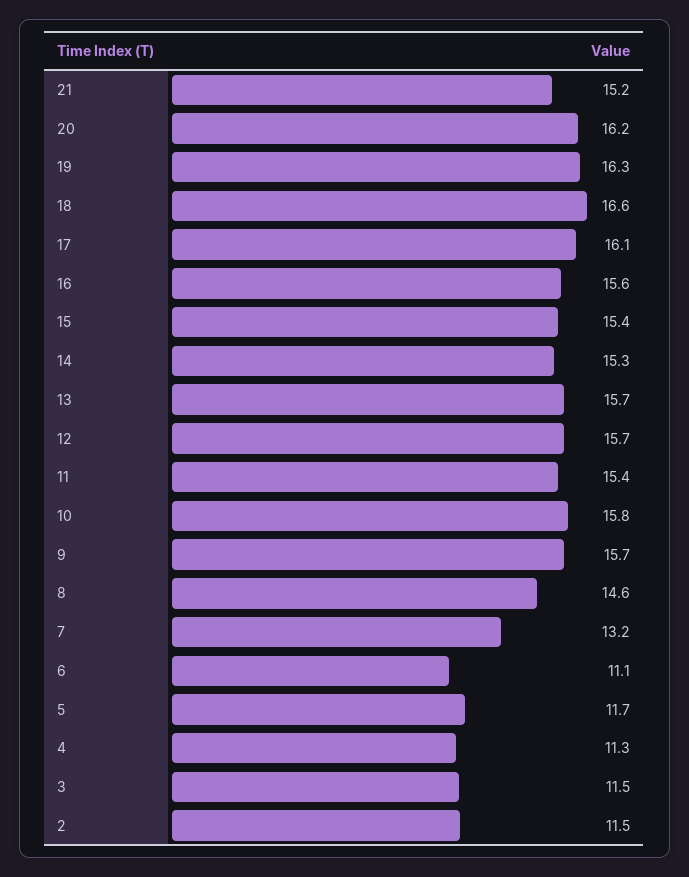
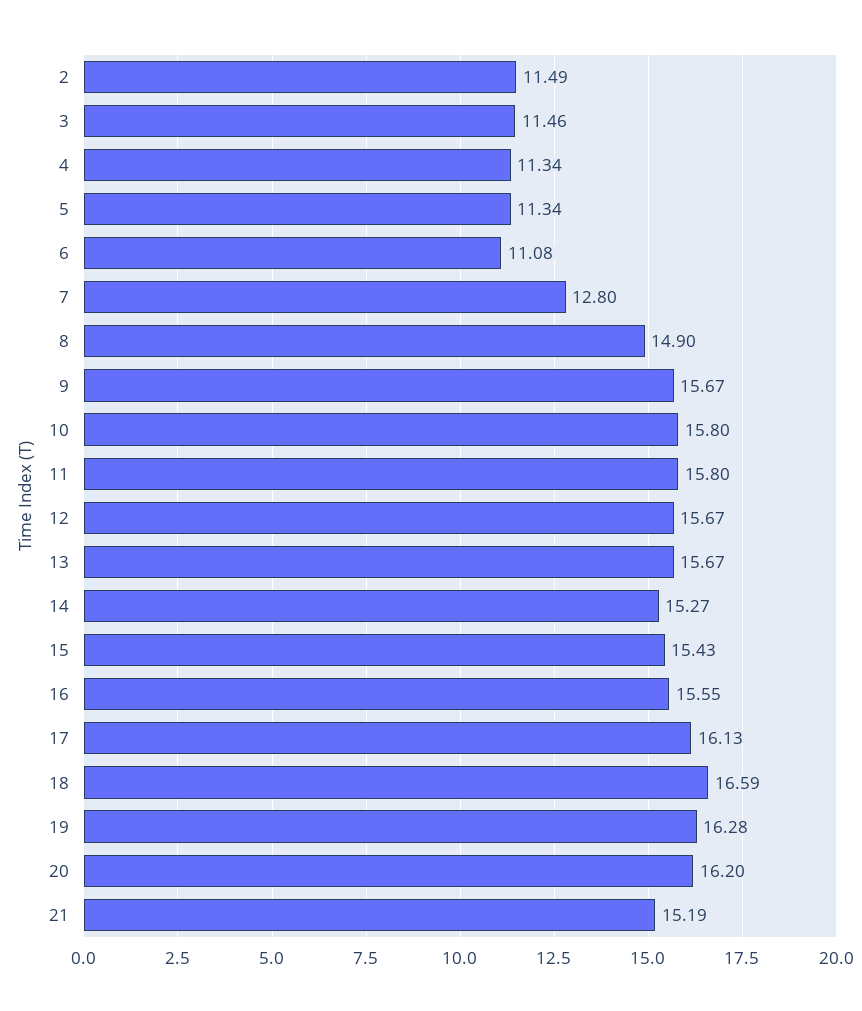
11: 15.4 -> 15.8
8: 14.6 -> 14.9
7: 13.2 -> 12.8
5: 11.7 -> 11.34

